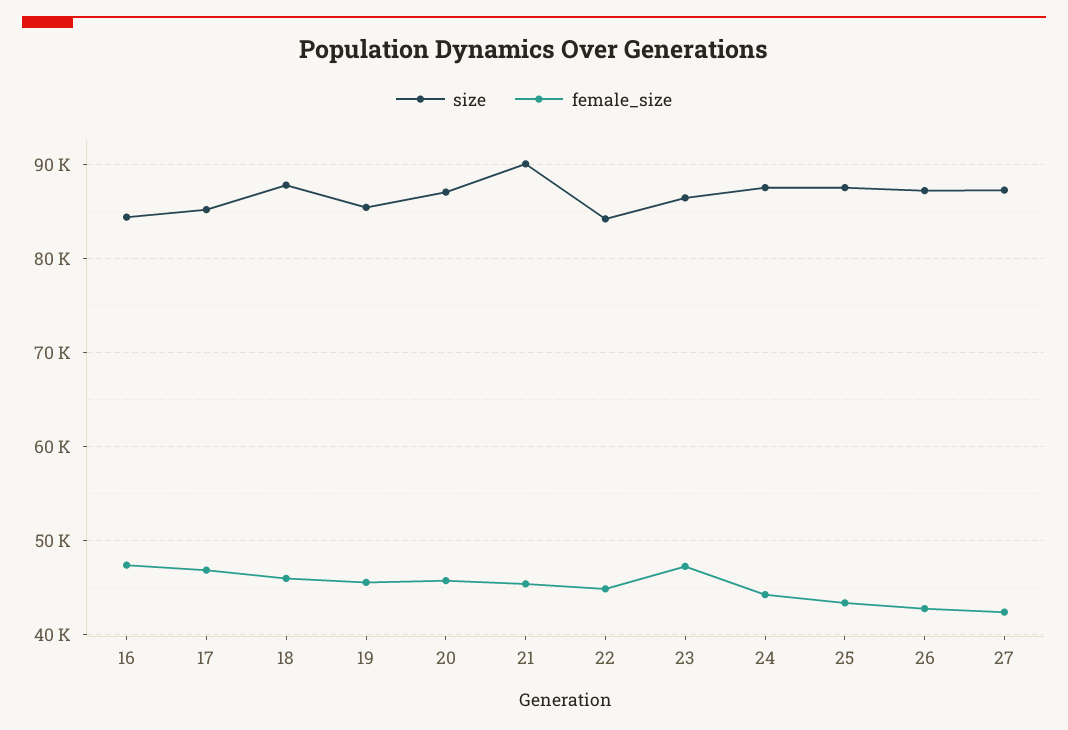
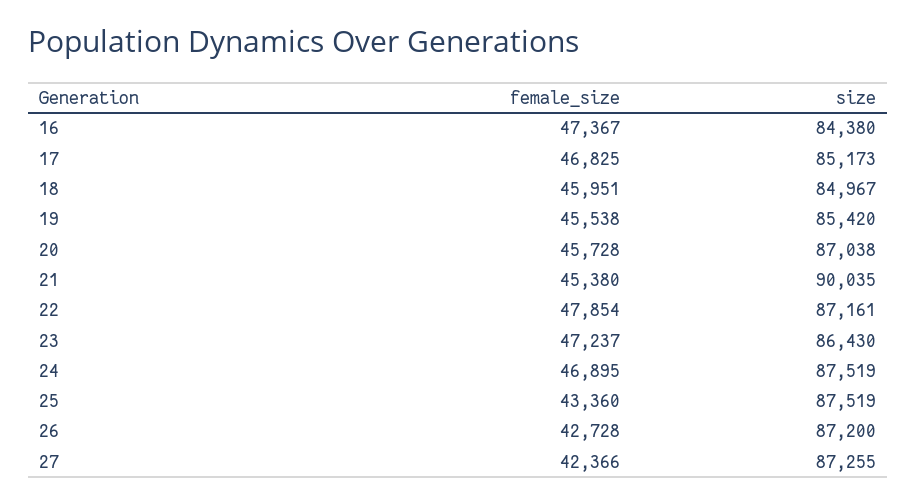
size, 18: 88000 -> 84967
size, 22: 84000 -> 87161
female_size, 22: 45000 -> 47854
female_size, 24: 44000 -> 46895

